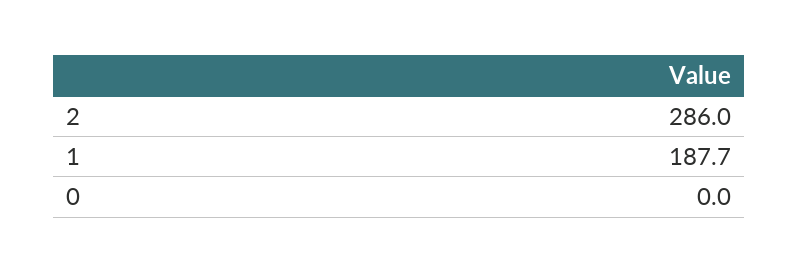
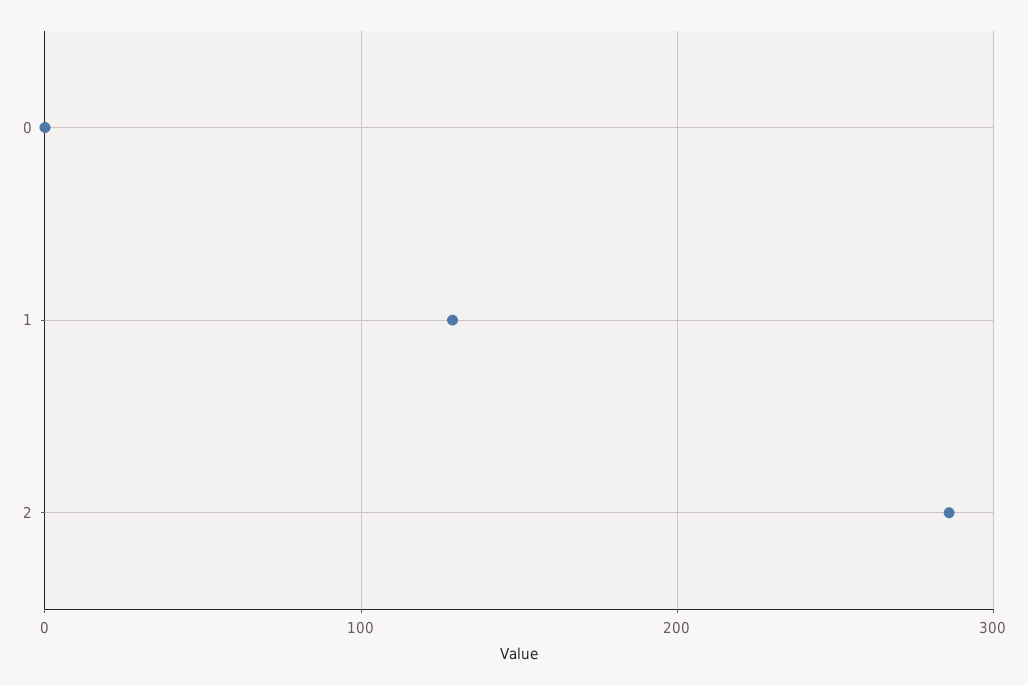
1: 187.7 -> 130

